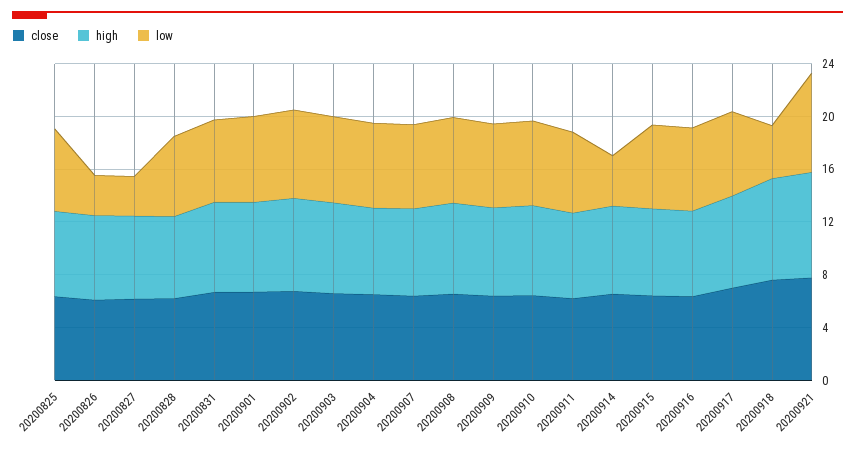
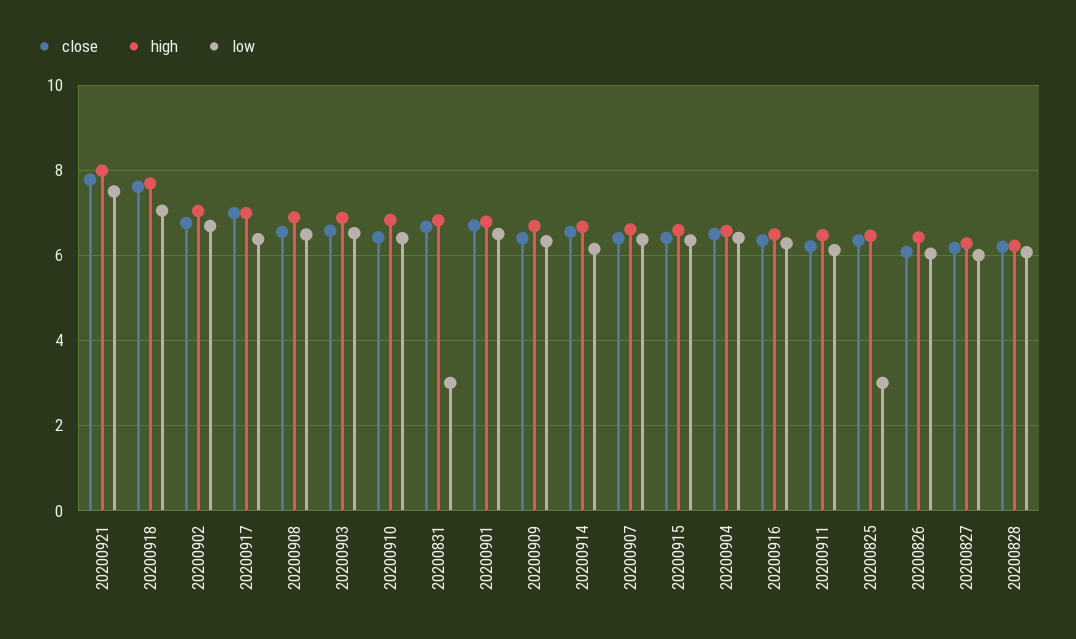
low, 20200825: 6 -> 3
low, 20200826: 3 -> 6
low, 20200827: 3 -> 6
low, 20200831: 6 -> 3
low, 20200914: 4 -> 6.2
low, 20200918: 4 -> 7

